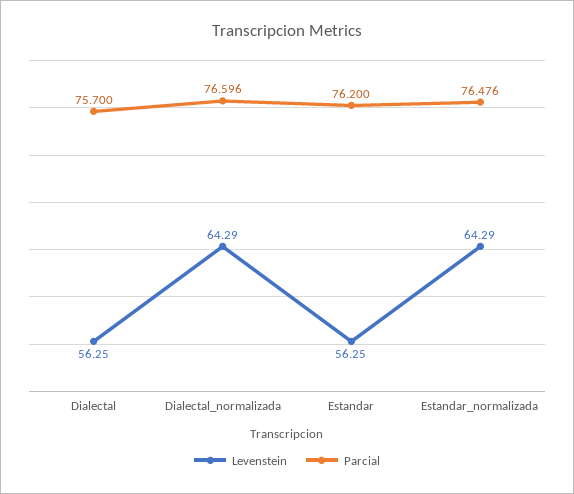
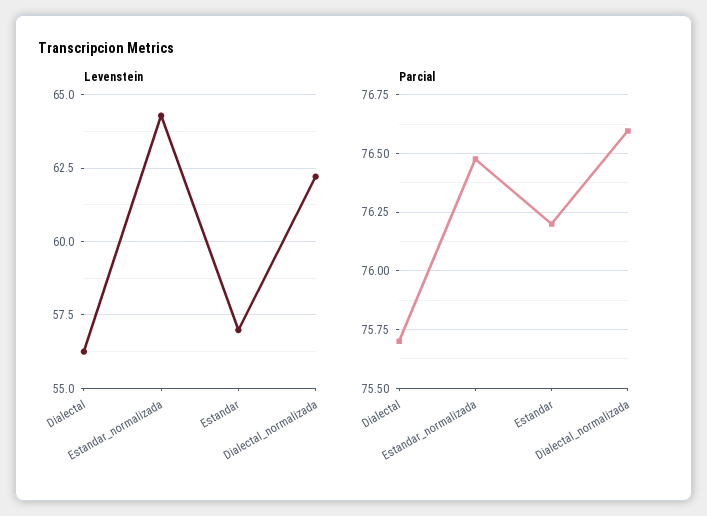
Levenstein, Dialectal_normalizada: 64.29 -> 62.25
Levenstein, Estandar: 56.25 -> 57

